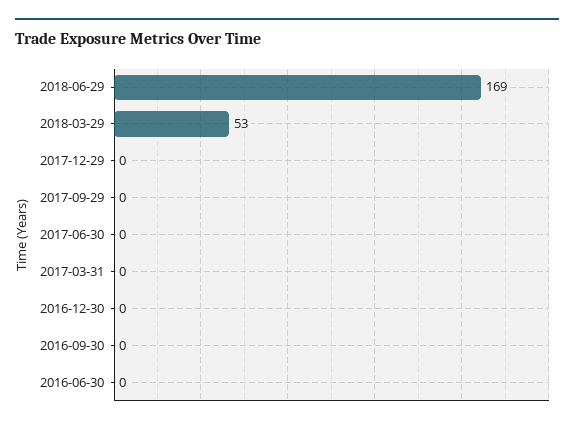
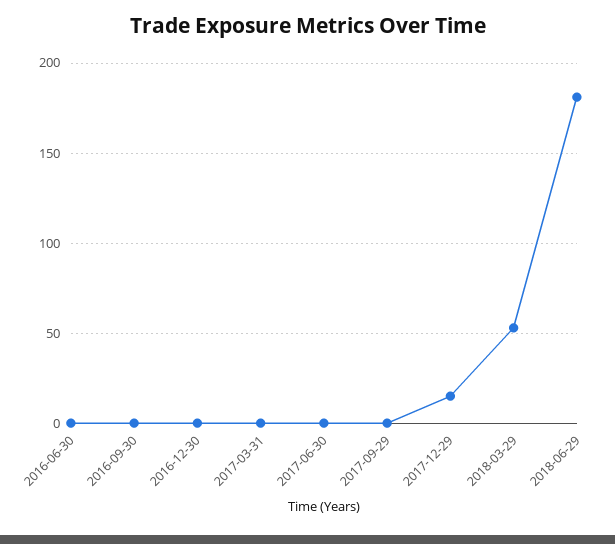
2018-06-29: 169 -> 180
2017-12-29: 0 -> 15

